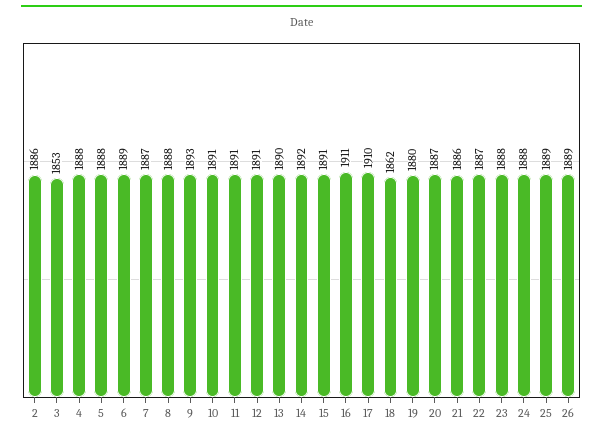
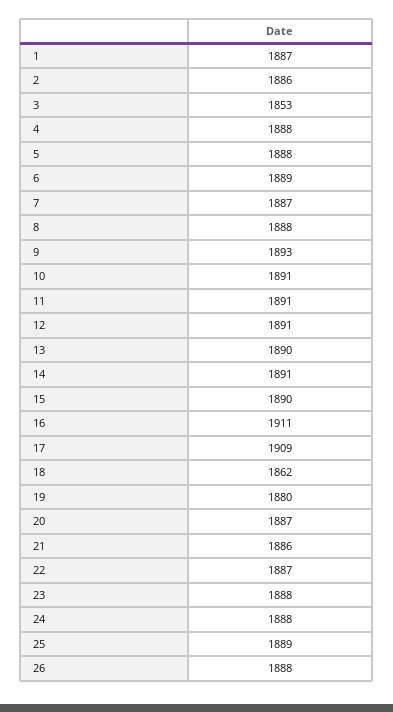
14: 1892 -> 1891
15: 1891 -> 1890
17: 1910 -> 1909
26: 1889 -> 1888
1: none -> 1887

